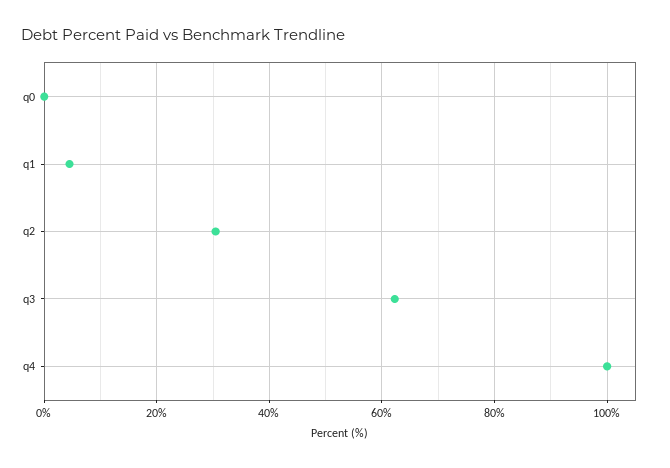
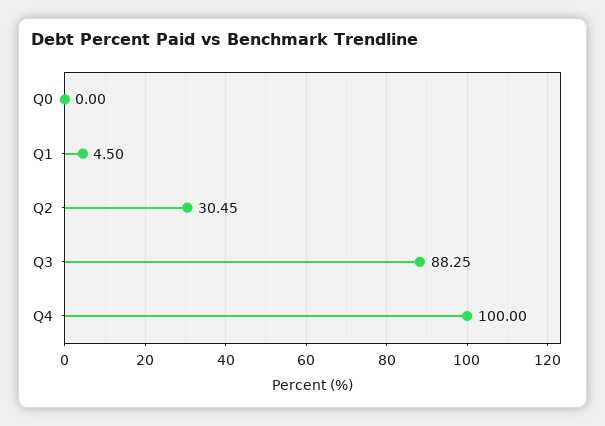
q3: 62 -> 88.25

